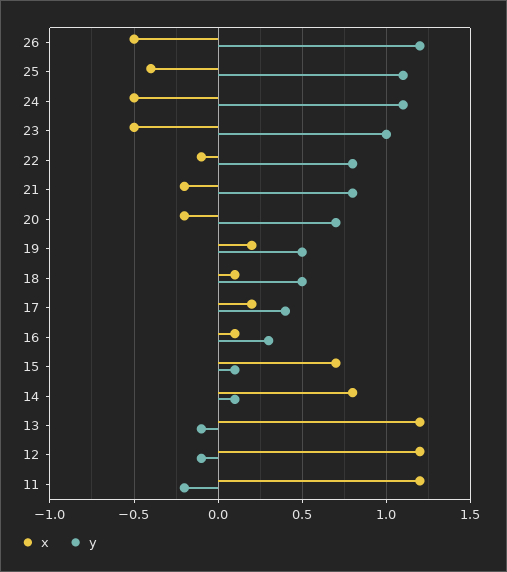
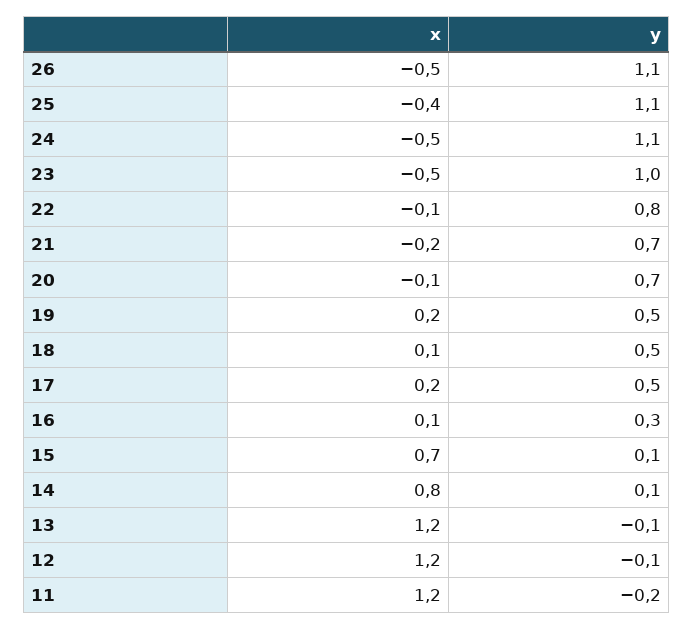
y, 26: 1.2 -> 1.1
y, 21: 0.8 -> 0.7
x, 20: -0.2 -> -0.1
y, 17: 0.4 -> 0.5

